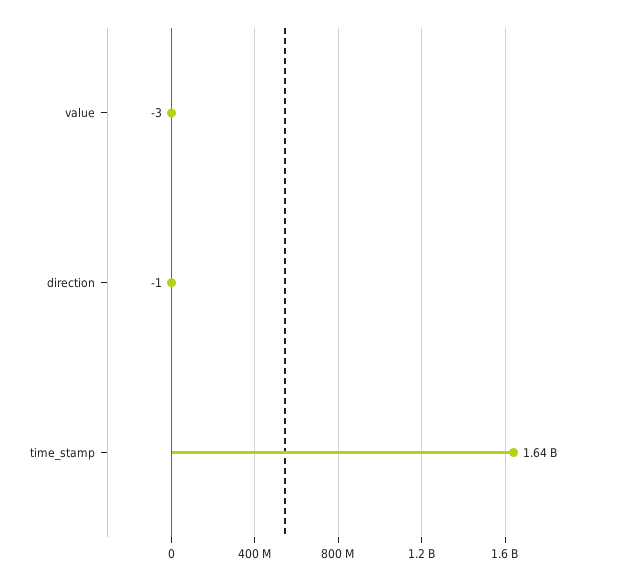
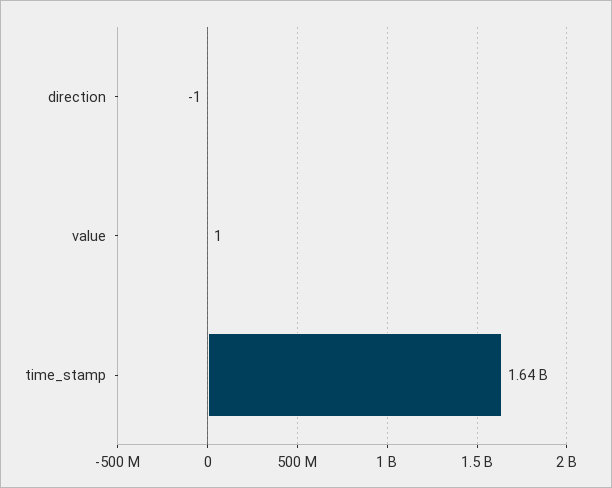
value: -3 -> 1

